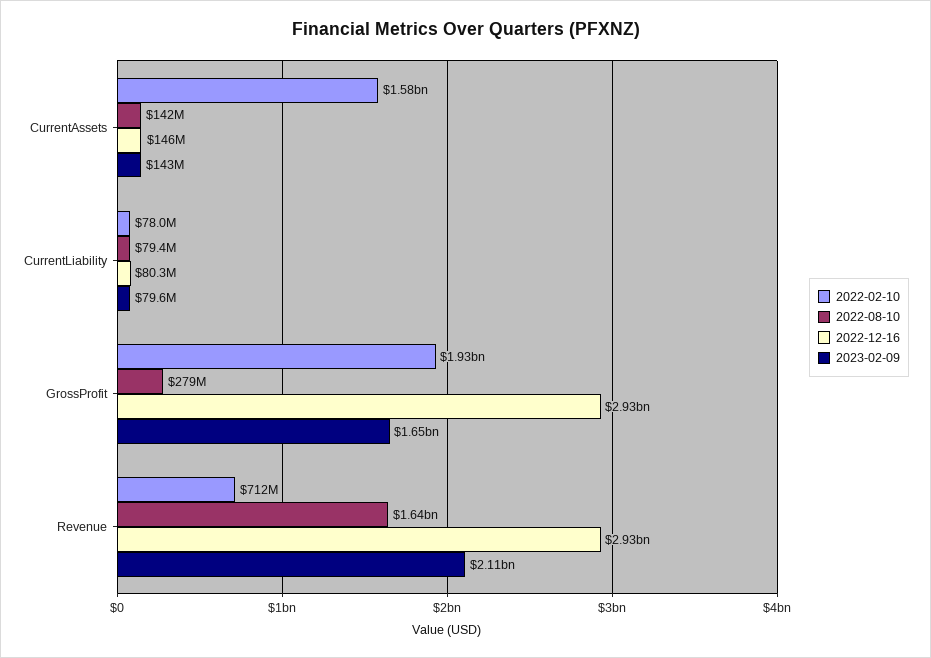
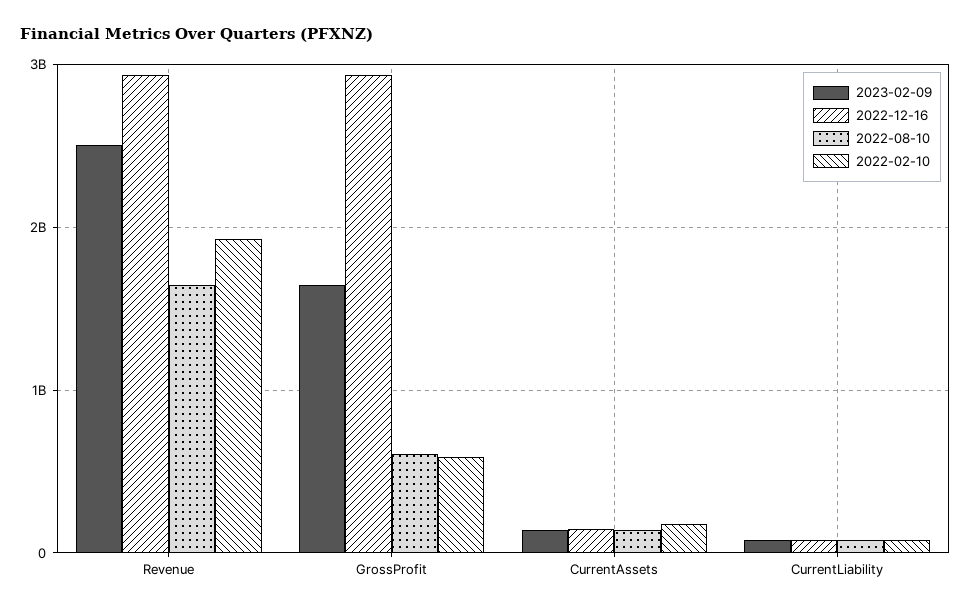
2022-02-10, CurrentAssets: 1580000000 -> 200000000
2022-02-10, GrossProfit: 1930000000 -> 600000000
2022-08-10, GrossProfit: 279000000 -> 600000000
2022-02-10, Revenue: 712000000 -> 1900000000
2023-02-09, Revenue: 2110000000 -> 2500000000

